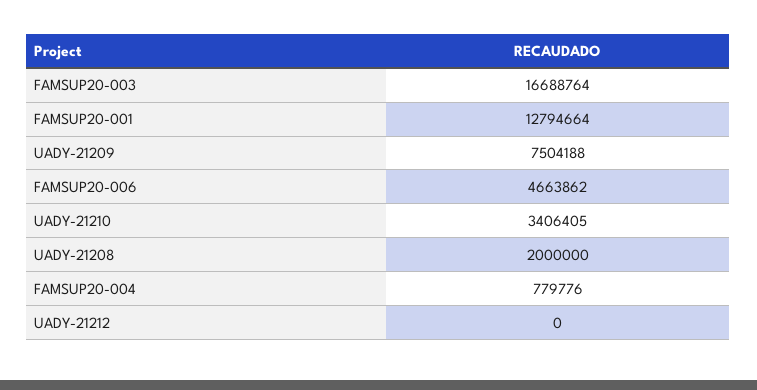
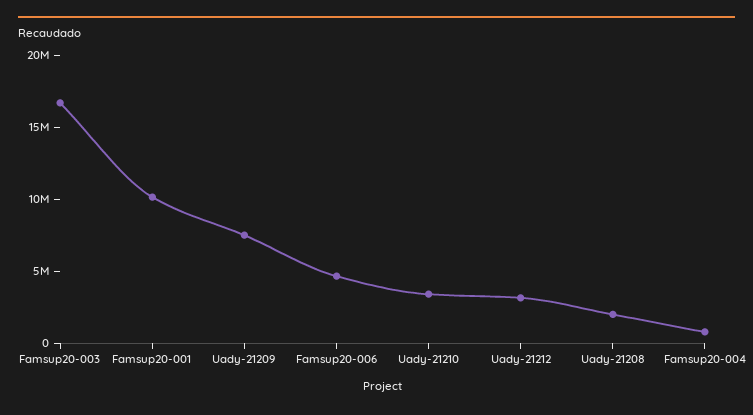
FAMSUP20-001: 12794664 -> 10000000
UADY-21212: 0 -> 3000000

